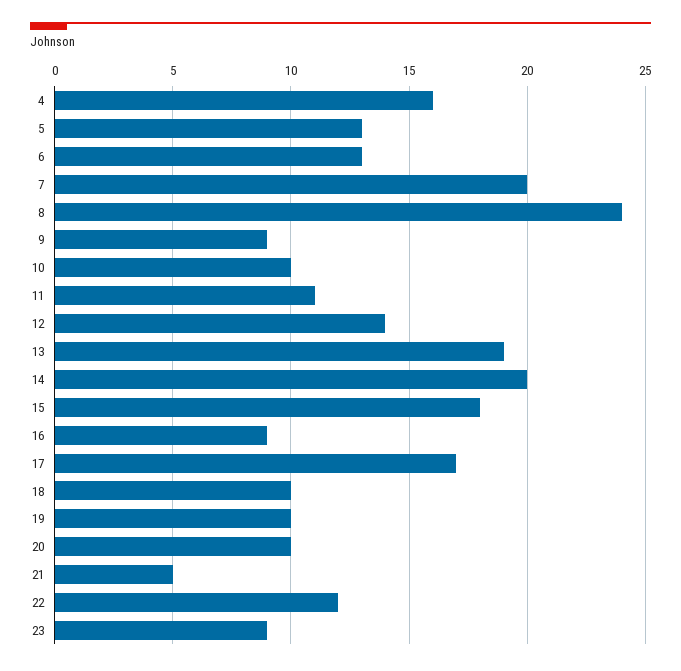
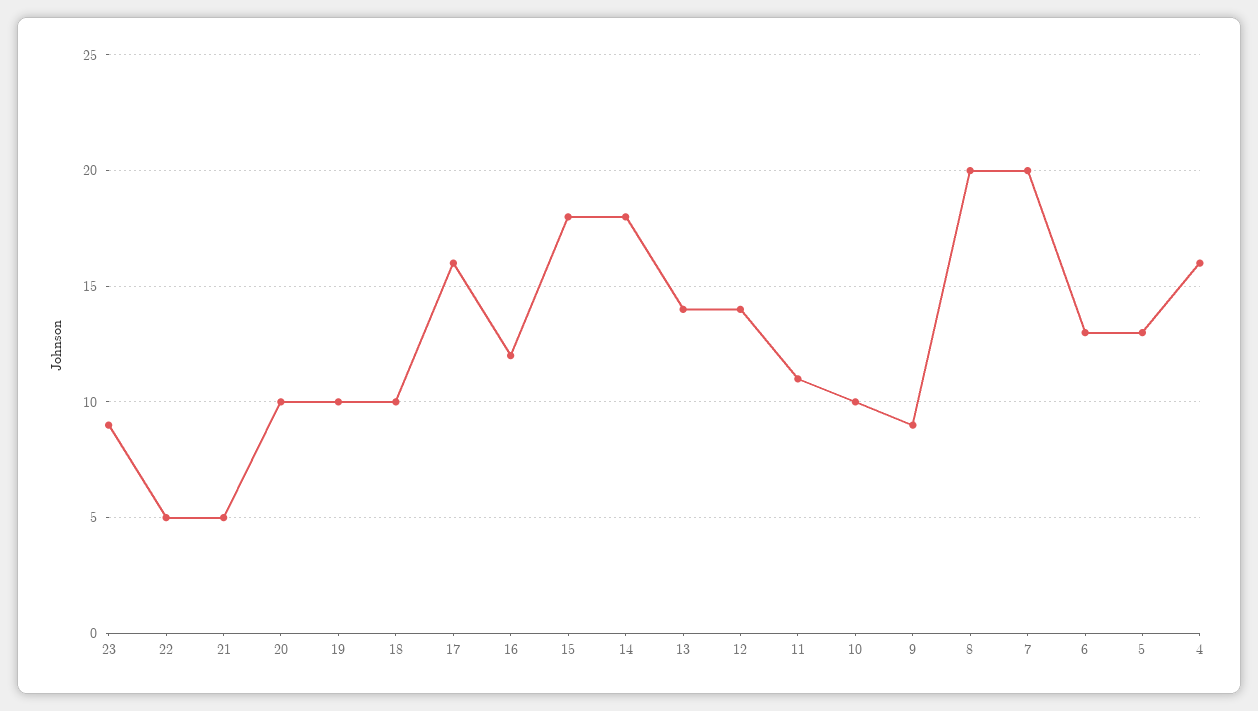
8: 24 -> 20
13: 19 -> 14
14: 20 -> 18
16: 9 -> 12
17: 17 -> 16
22: 12 -> 5

